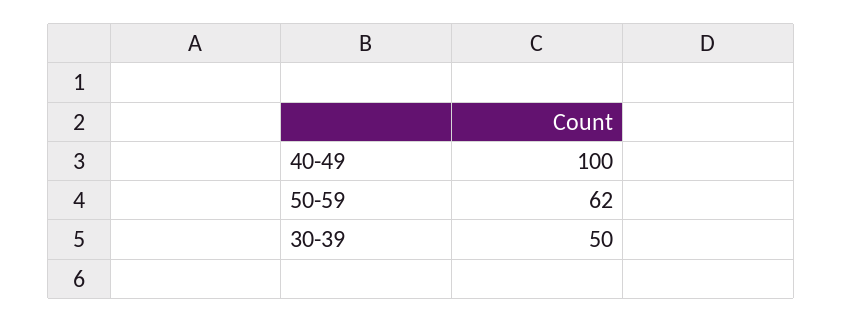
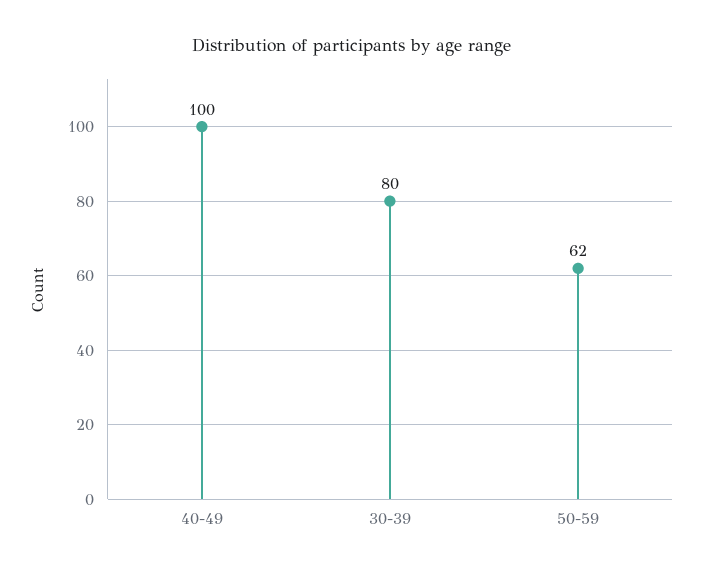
30-39: 50 -> 80

